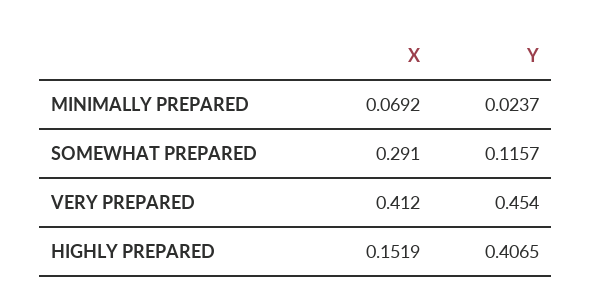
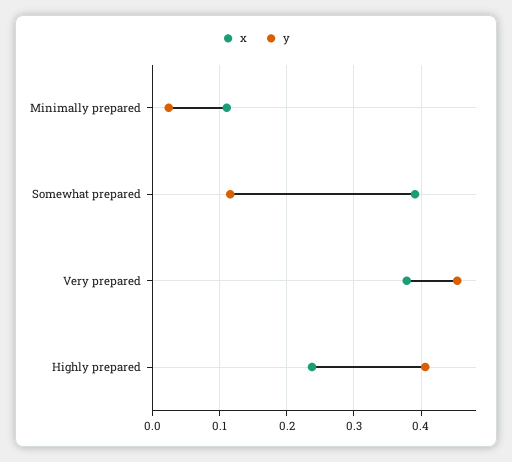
X, MINIMALLY PREPARED: 0.0692 -> 0.11
X, SOMEWHAT PREPARED: 0.291 -> 0.39
X, VERY PREPARED: 0.412 -> 0.38
X, HIGHLY PREPARED: 0.1519 -> 0.24

